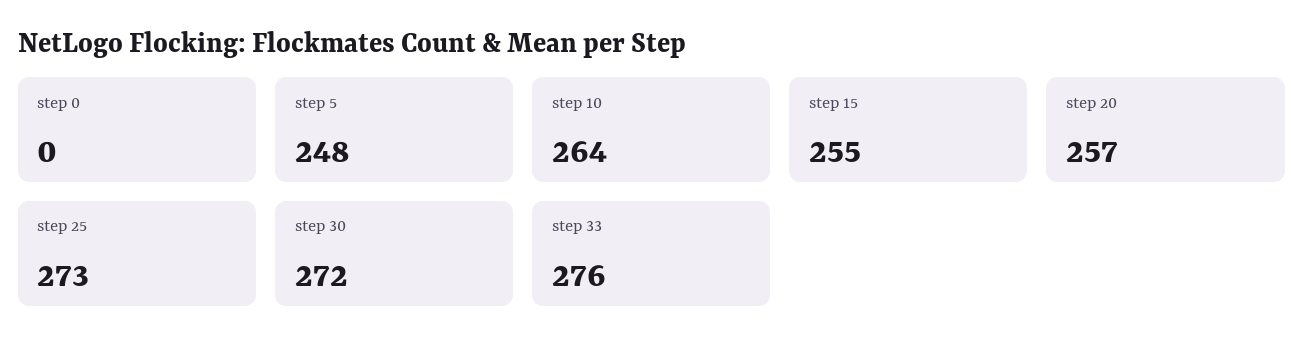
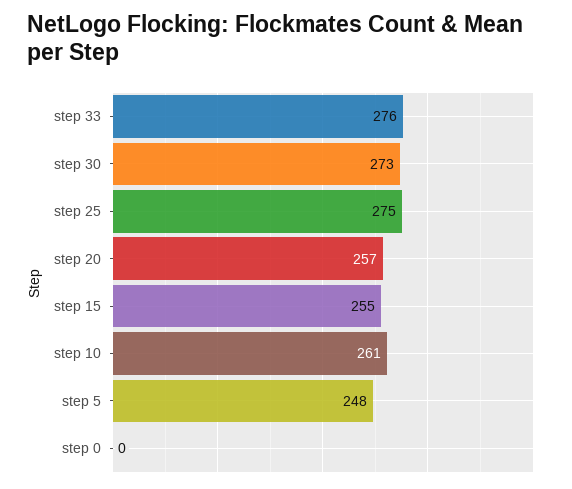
step 10: 264 -> 261
step 25: 273 -> 275
step 30: 272 -> 273

